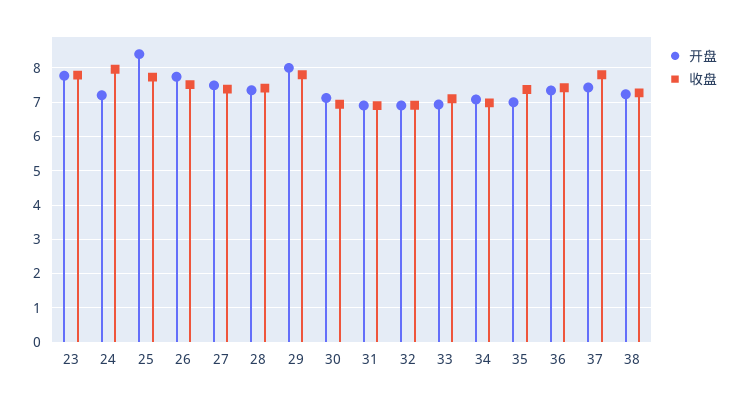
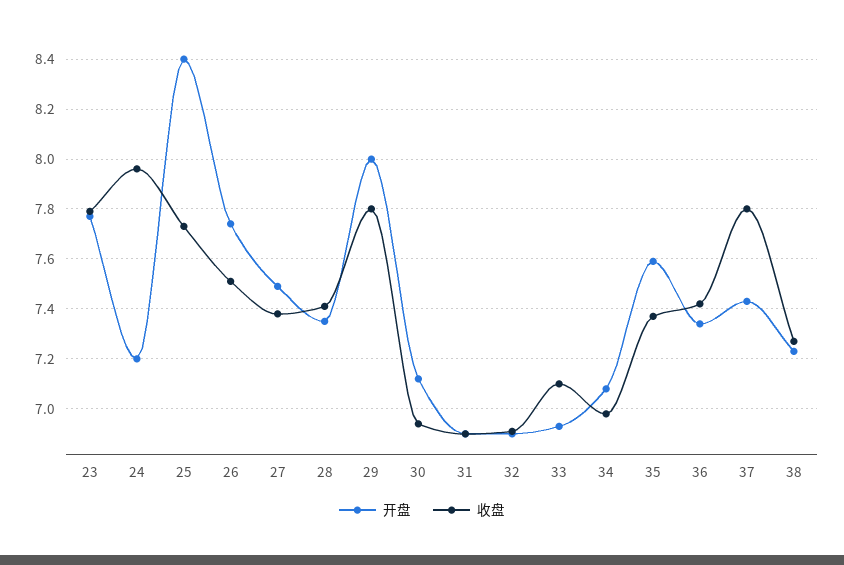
开盘, 35: 7 -> 7.6

